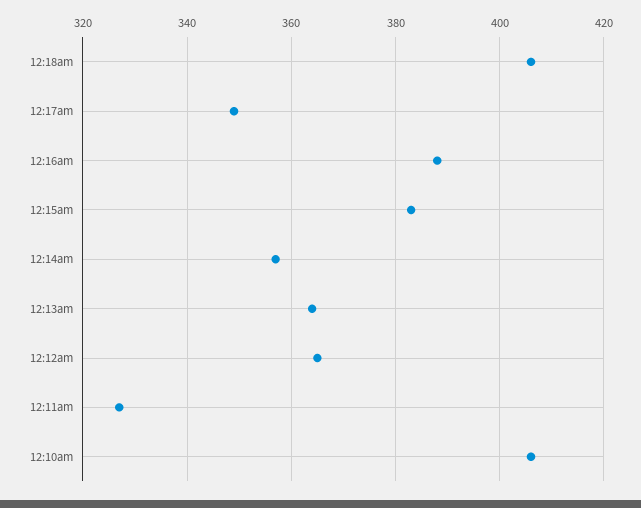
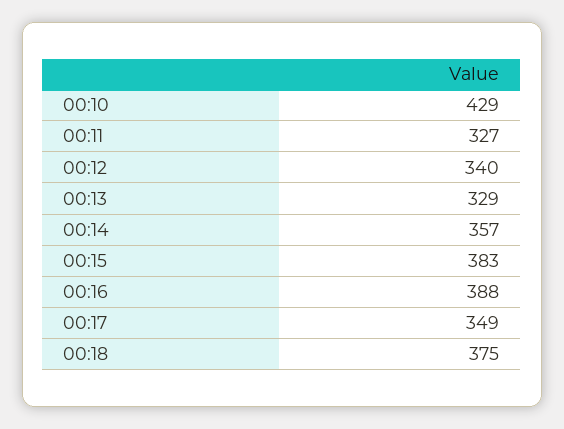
12:18am: 405 -> 375
12:13am: 365 -> 329
12:12am: 365 -> 340
12:10am: 405 -> 429

